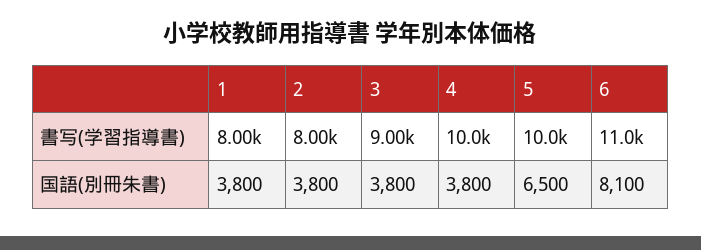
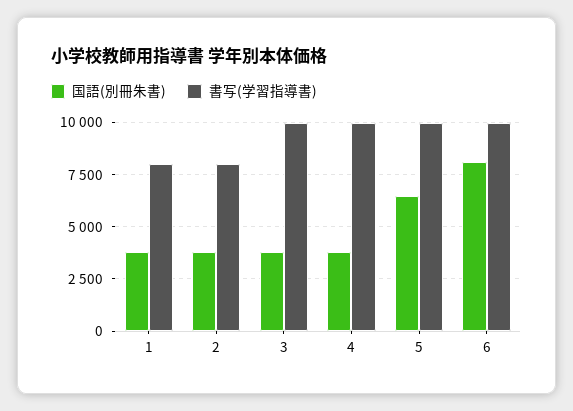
書写(学習指導書), 3: 9000 -> 10000
書写(学習指導書), 6: 11000 -> 10000

